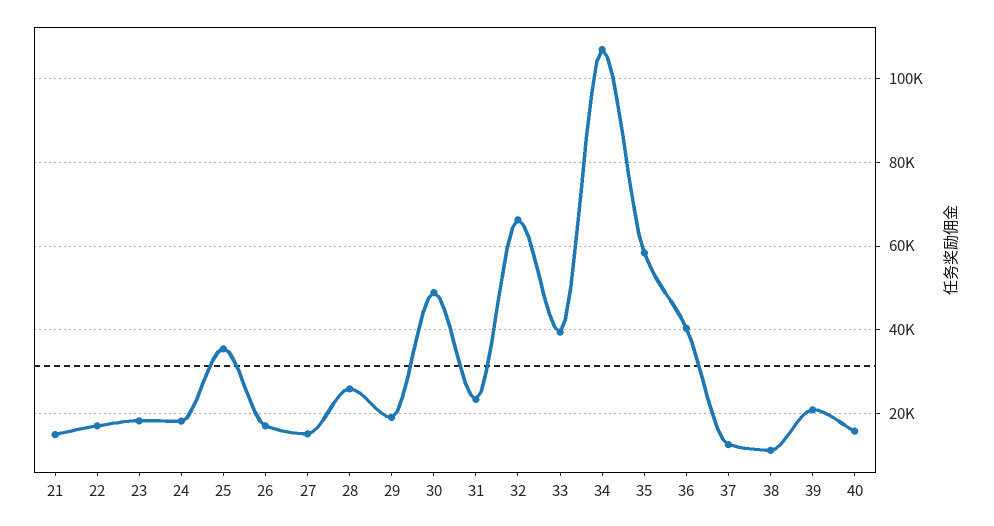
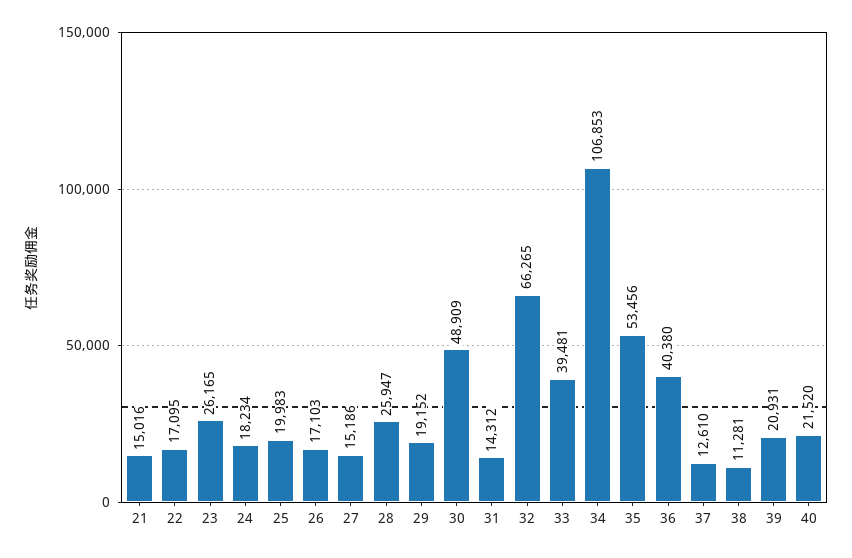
23: 18000 -> 26165
25: 36000 -> 19983
31: 24000 -> 14312
35: 58000 -> 53456
40: 16000 -> 21520

